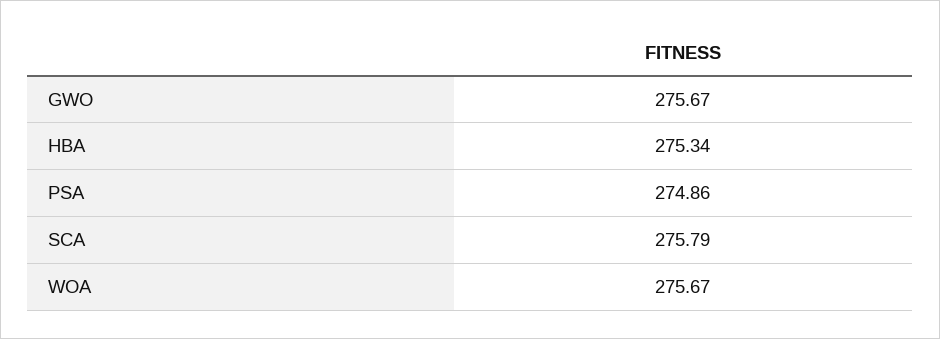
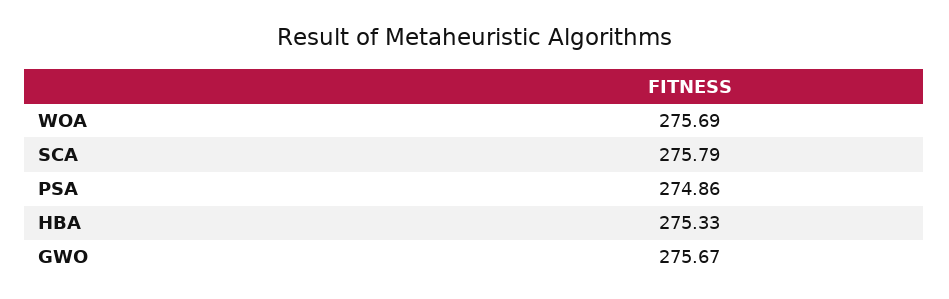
HBA: 275.34 -> 275.33
WOA: 275.67 -> 275.69

